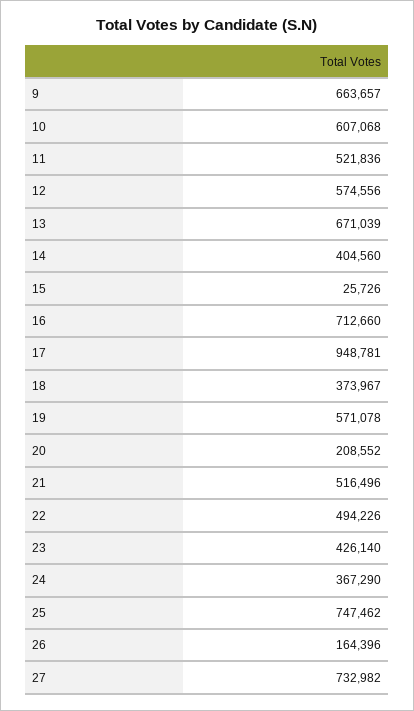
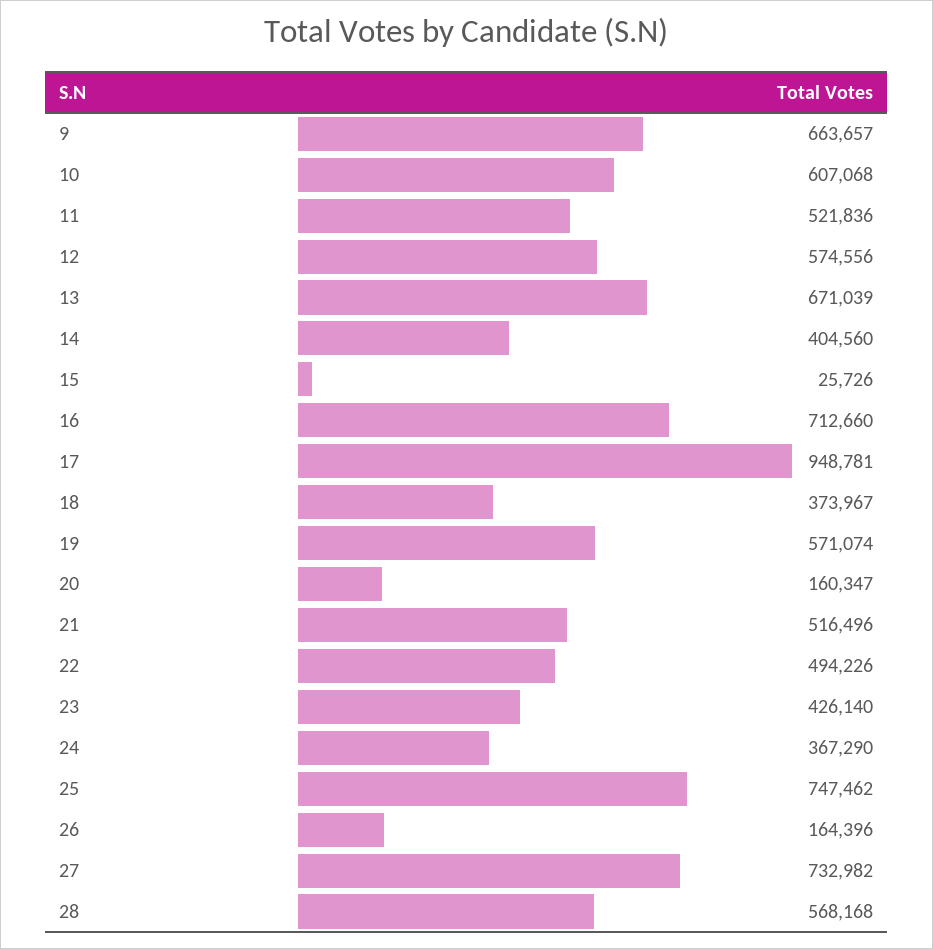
19: 571078 -> 571074
20: 208552 -> 160347
28: none -> 568168

